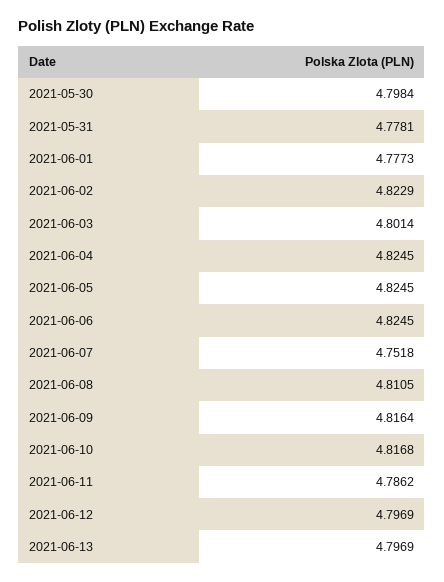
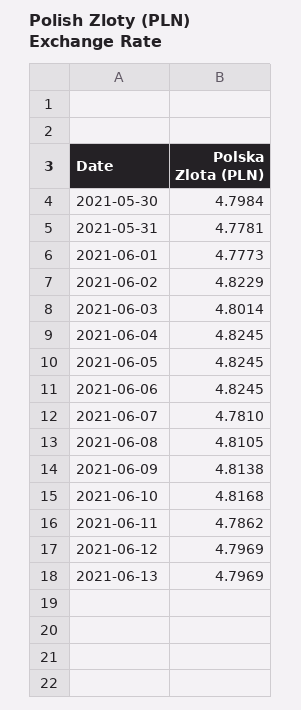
2021-06-07: 4.7518 -> 4.781
2021-06-09: 4.8164 -> 4.8138

